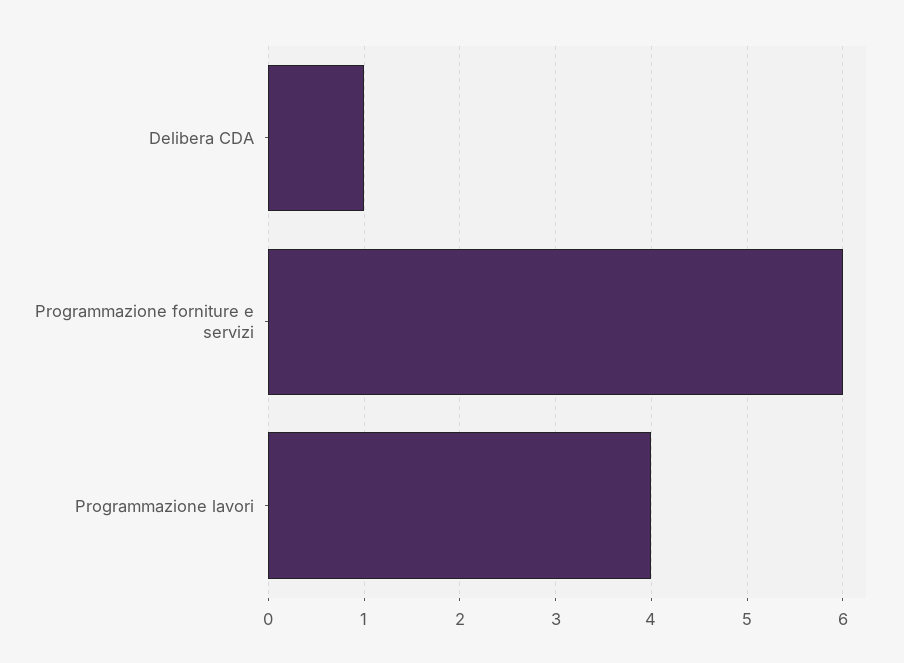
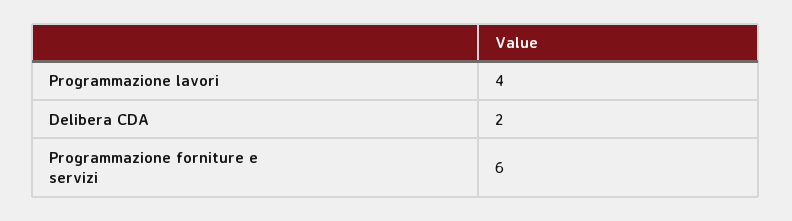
Delibera CDA: 1 -> 2

